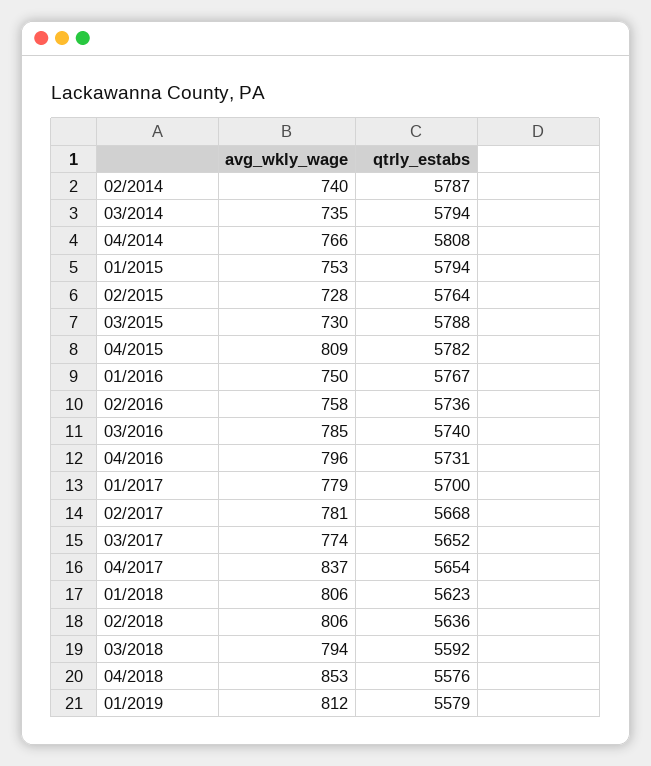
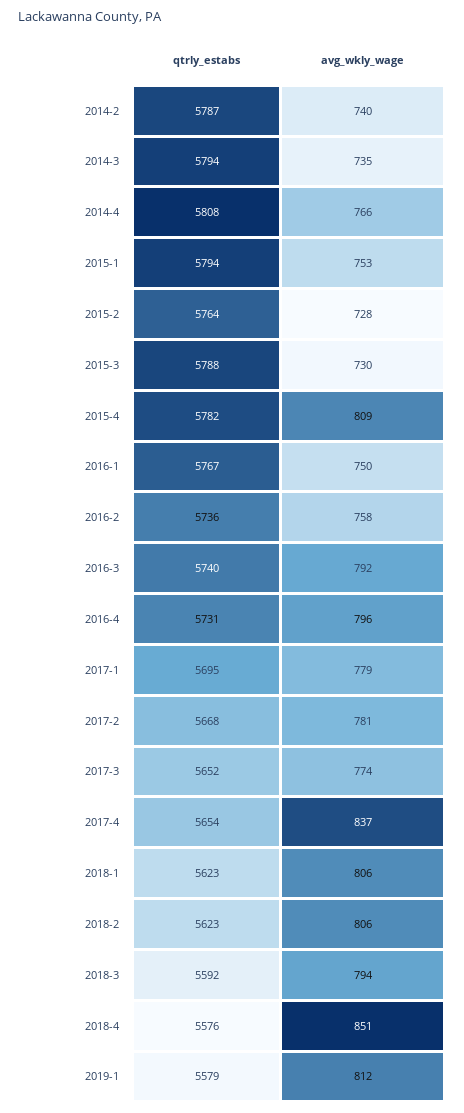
avg_wkly_wage, 03/2016: 785 -> 792
qtrly_estabs, 01/2017: 5700 -> 5695
qtrly_estabs, 02/2018: 5636 -> 5623
avg_wkly_wage, 04/2018: 853 -> 851

